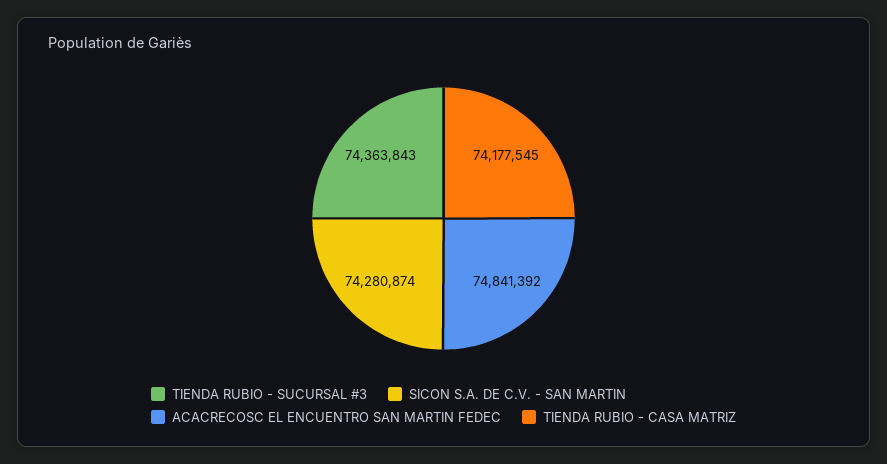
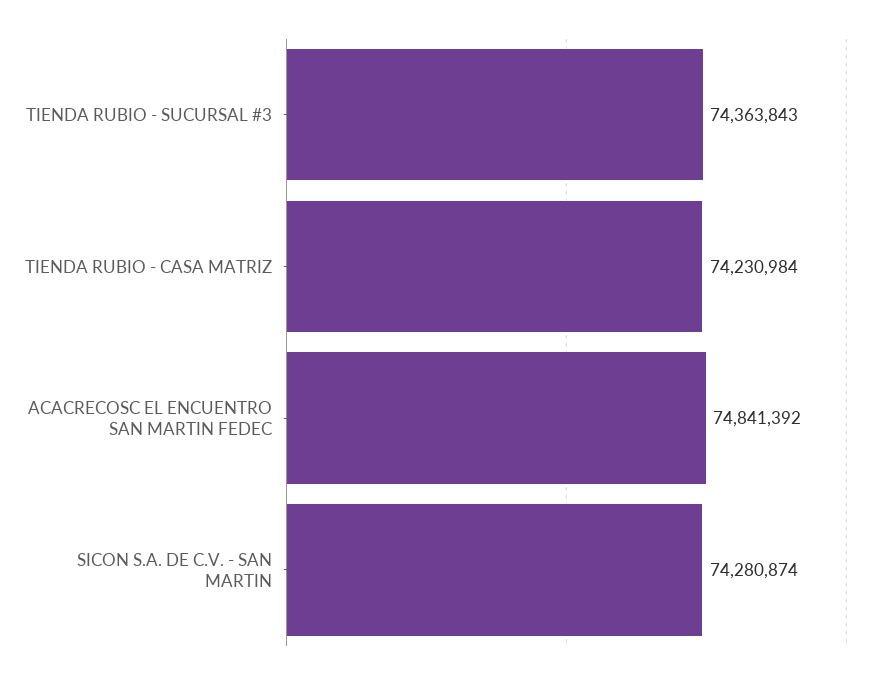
TIENDA RUBIO - CASA MATRIZ: 74177545 -> 74230984

